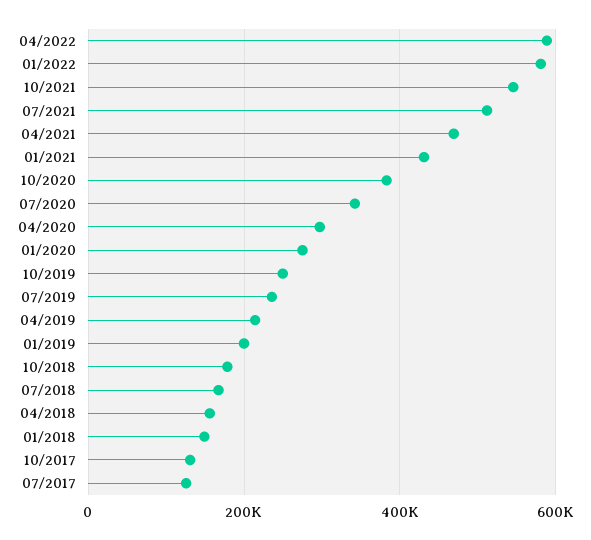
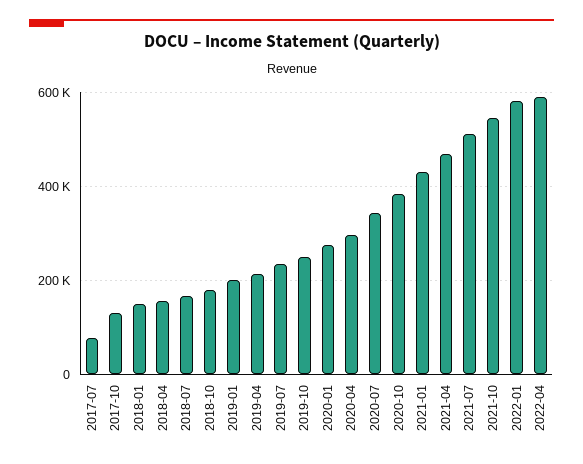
07/2017: 120000 -> 80000

